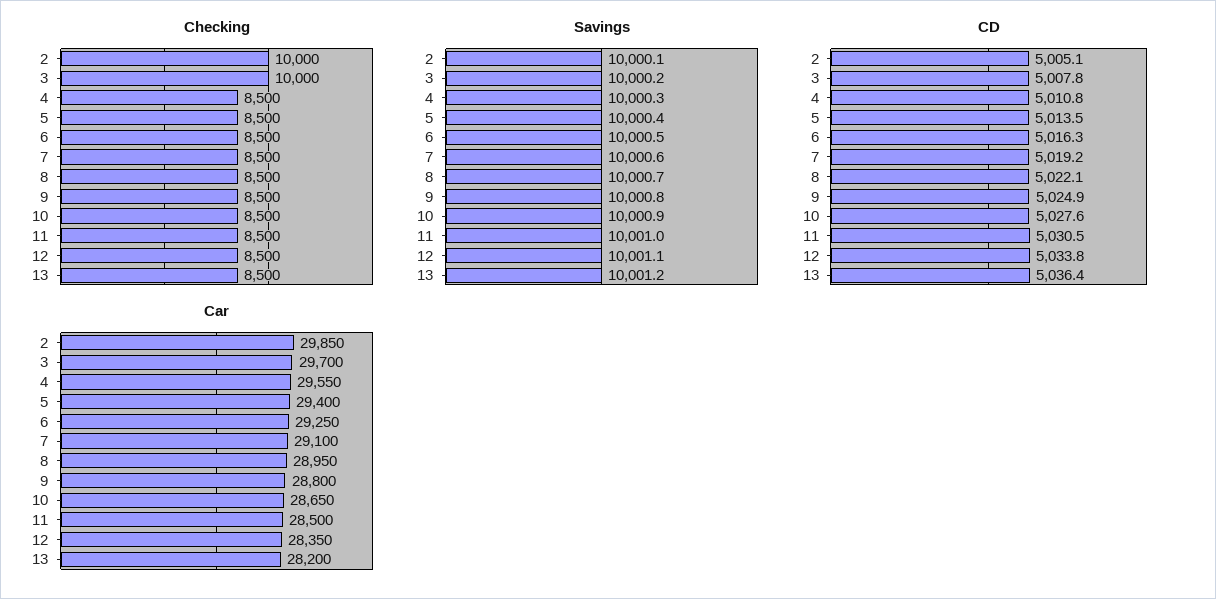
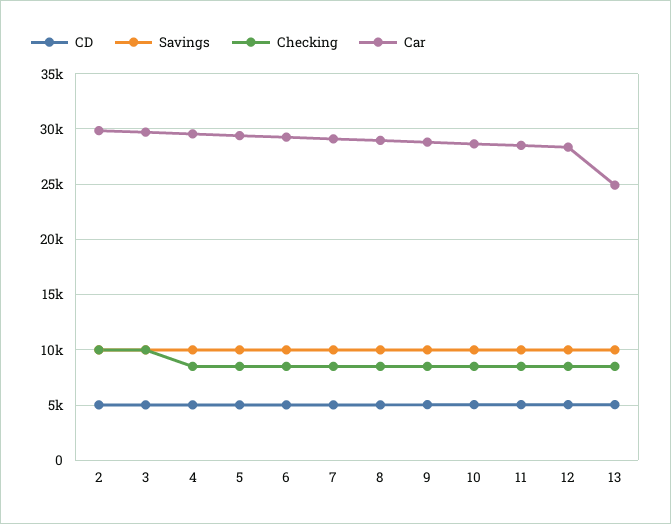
Car, 13: 28200 -> 25000

